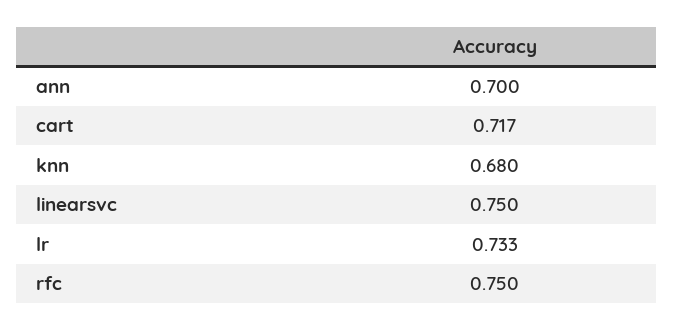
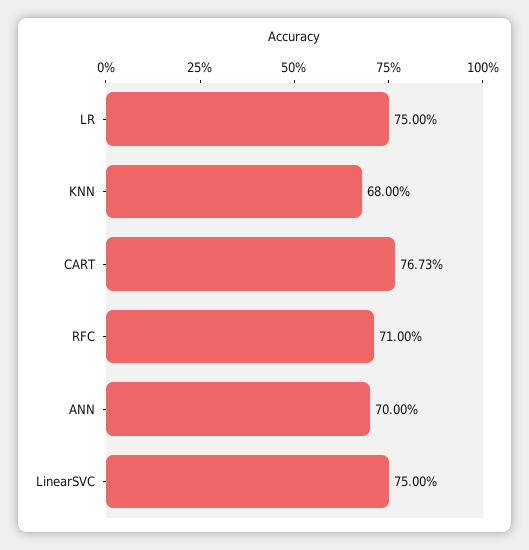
cart: 0.717 -> 0.7673
lr: 0.733 -> 0.75
rfc: 0.75 -> 0.71

